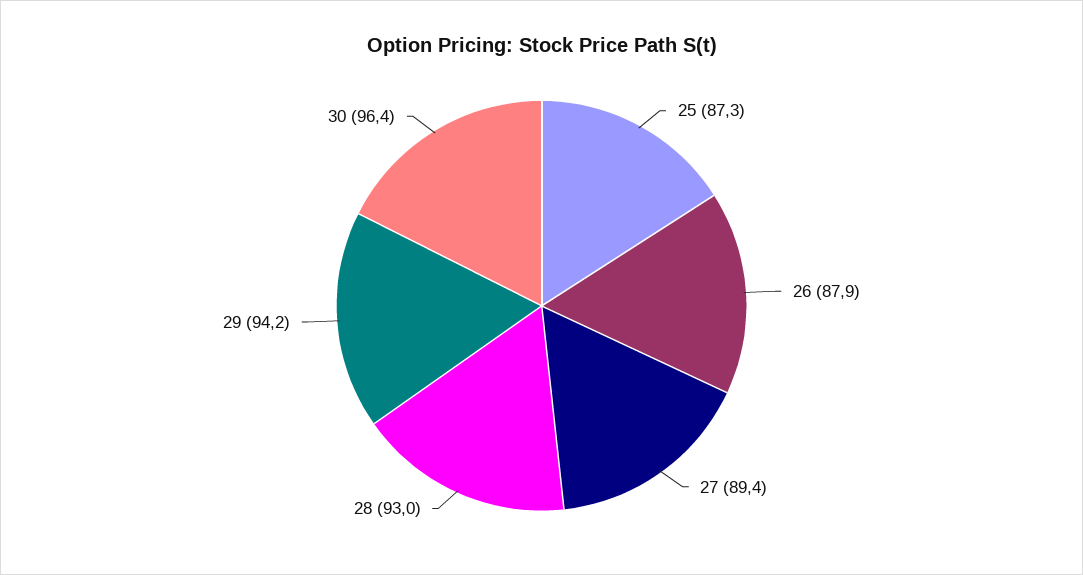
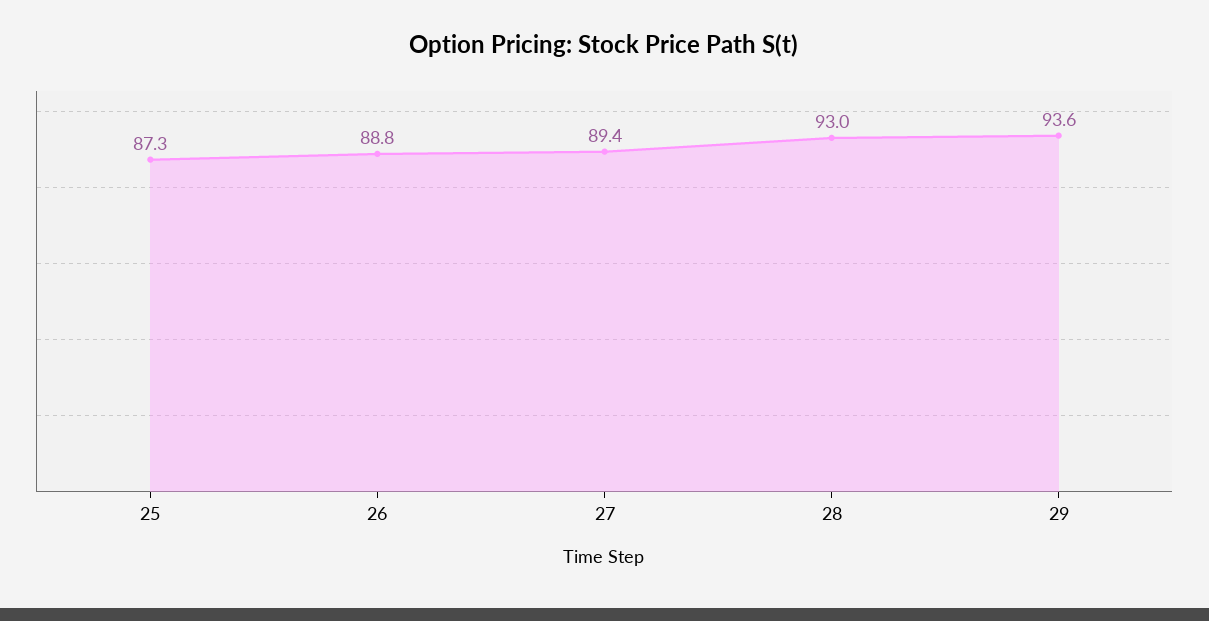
26: 87.9 -> 88.8
29: 94.2 -> 93.6
30: 96.4 -> none

